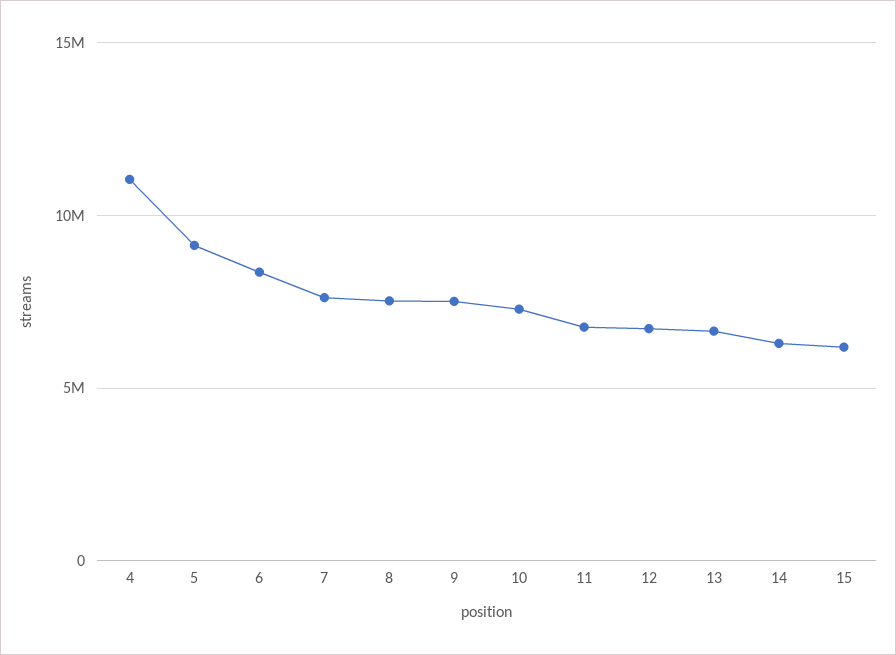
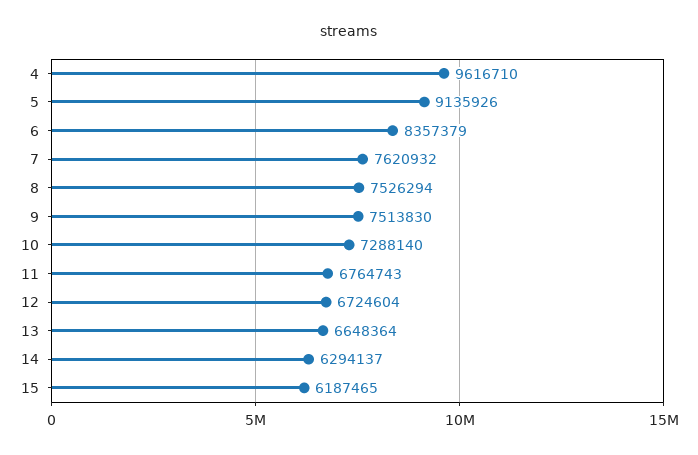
4: 11000000 -> 9616710

